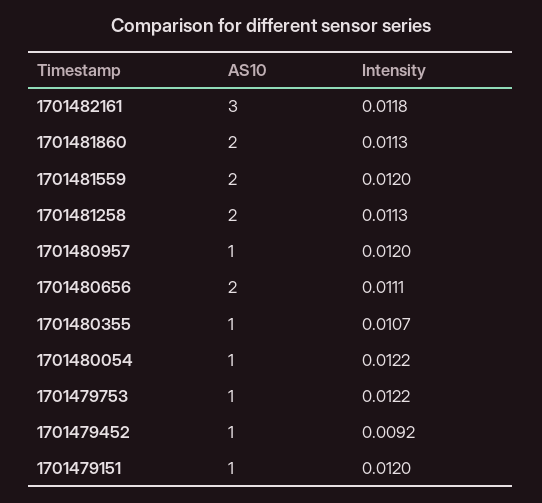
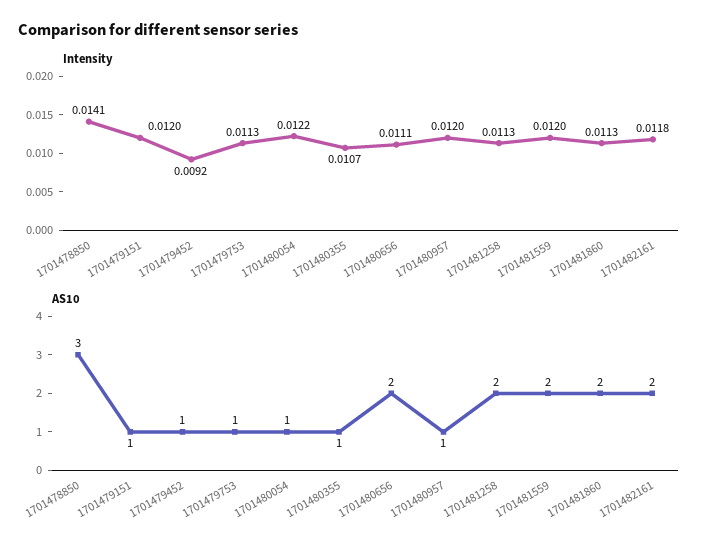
AS10, 1701482161: 3 -> 2
Intensity, 1701479753: 0.0122 -> 0.0113
Intensity, 1701478850: none -> 0.0141
AS10, 1701478850: none -> 3

